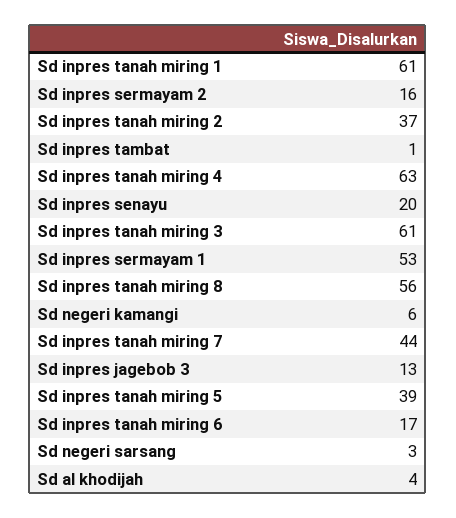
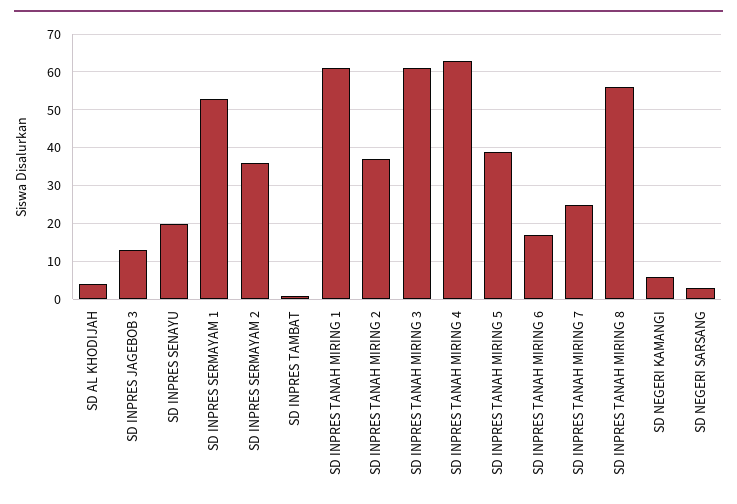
Sd inpres sermayam 2: 16 -> 35
Sd inpres tanah miring 7: 44 -> 25

